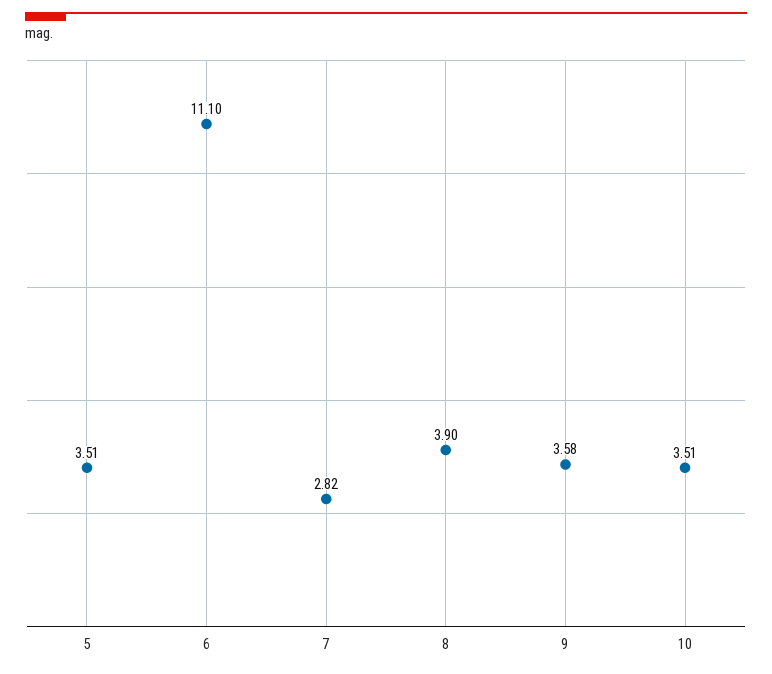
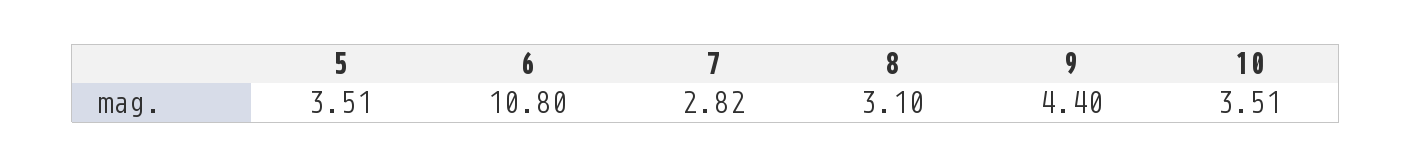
6: 11.1 -> 10.8
8: 3.9 -> 3.1
9: 3.58 -> 4.4

